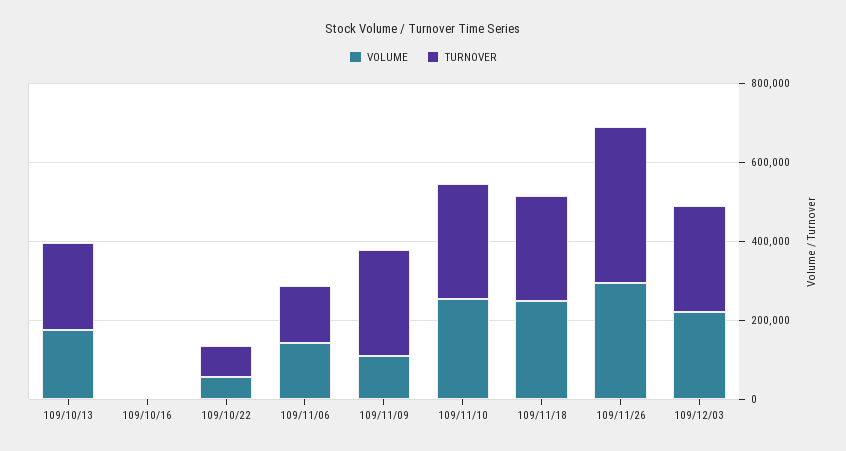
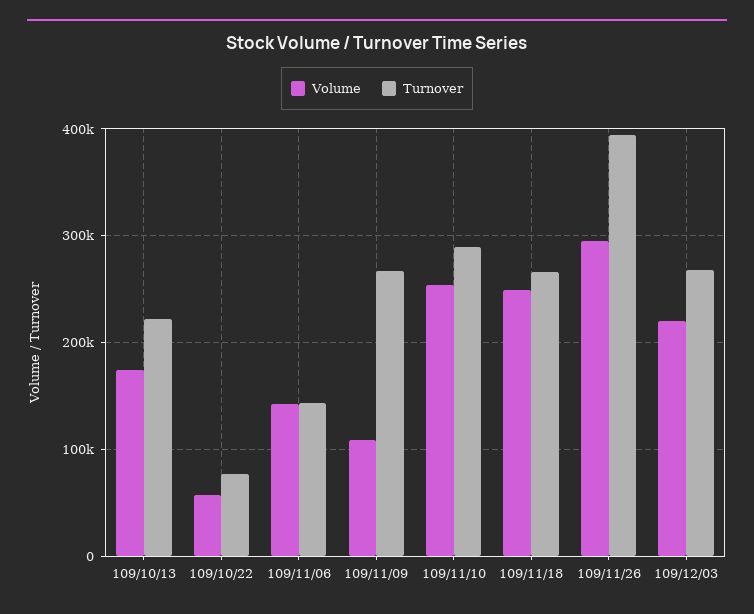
VOLUME, 109/10/16: 0 -> none
TURNOVER, 109/10/16: 0 -> none

